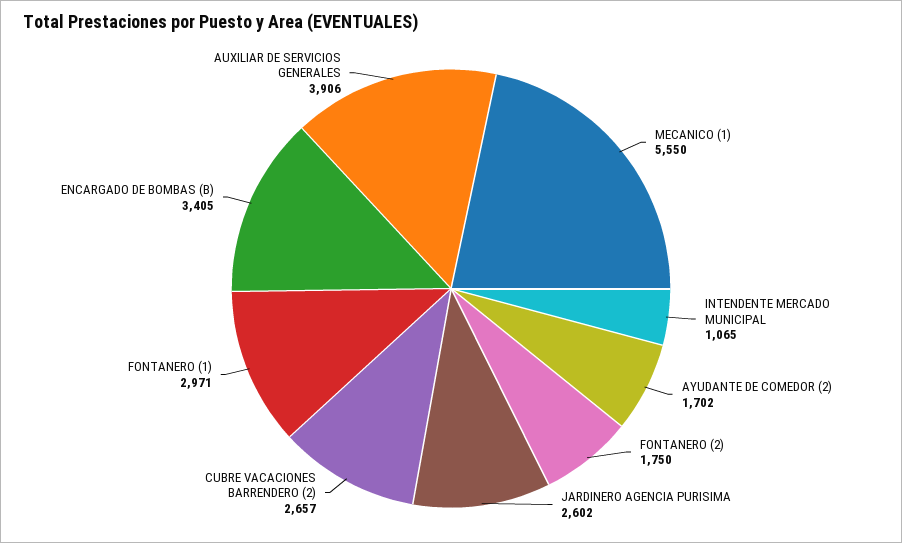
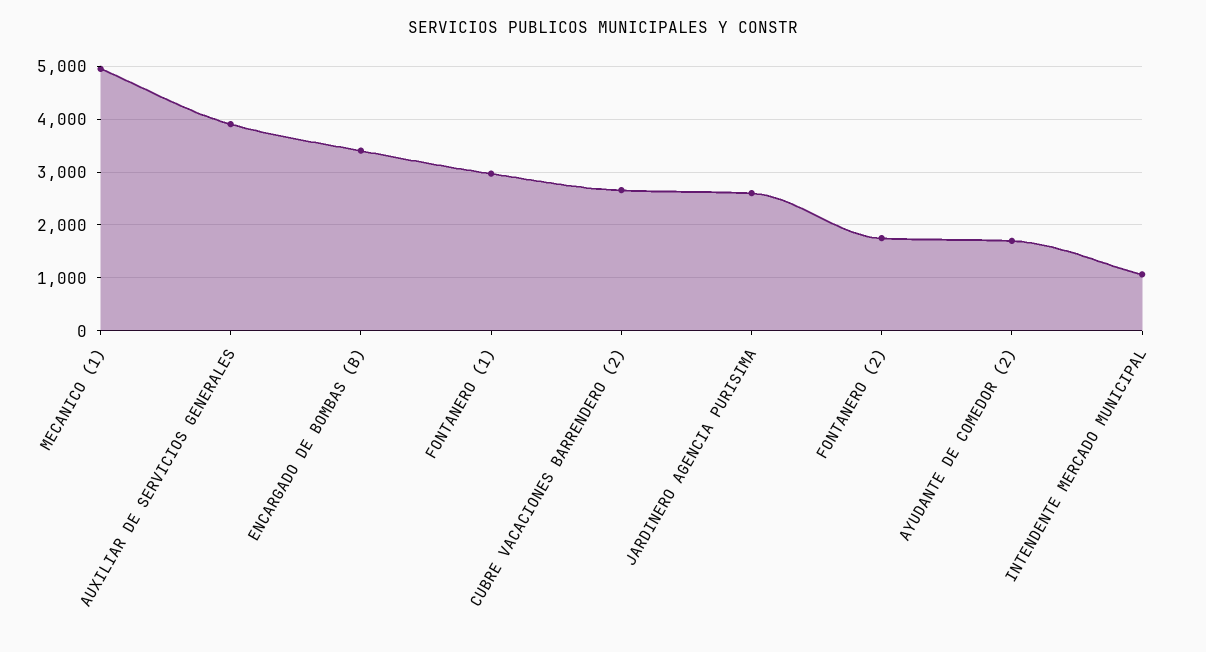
MECANICO (1): 5550 -> 5000

